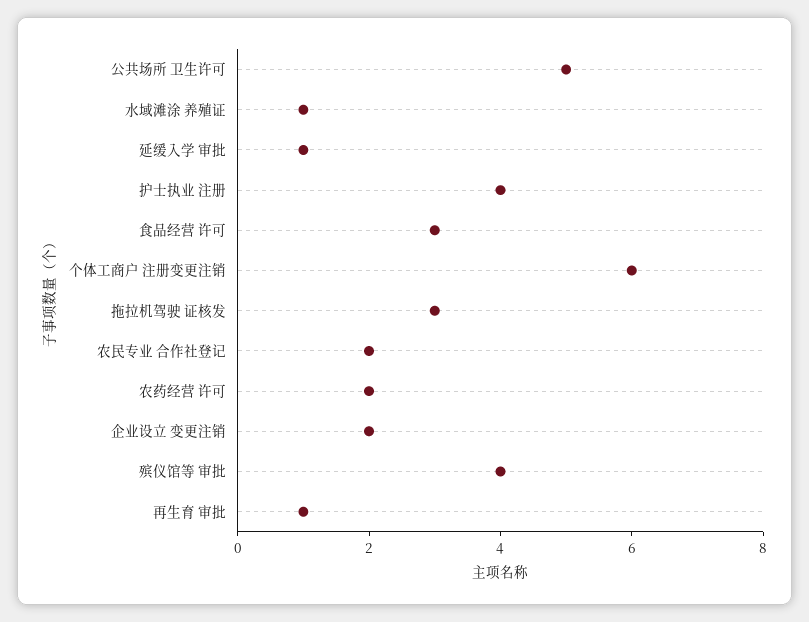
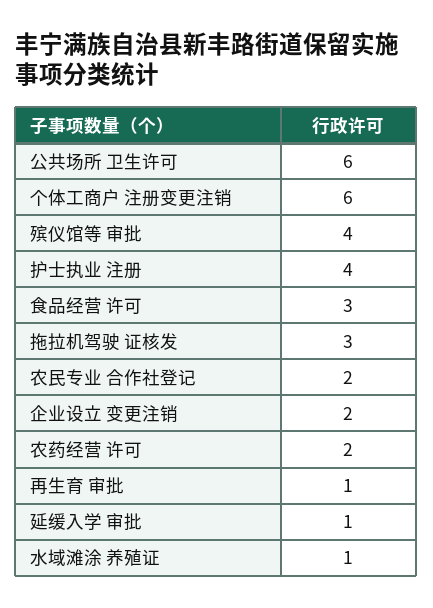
公共场所 卫生许可: 5 -> 6

